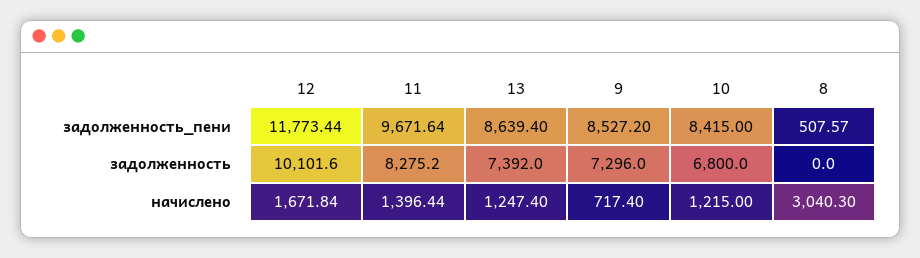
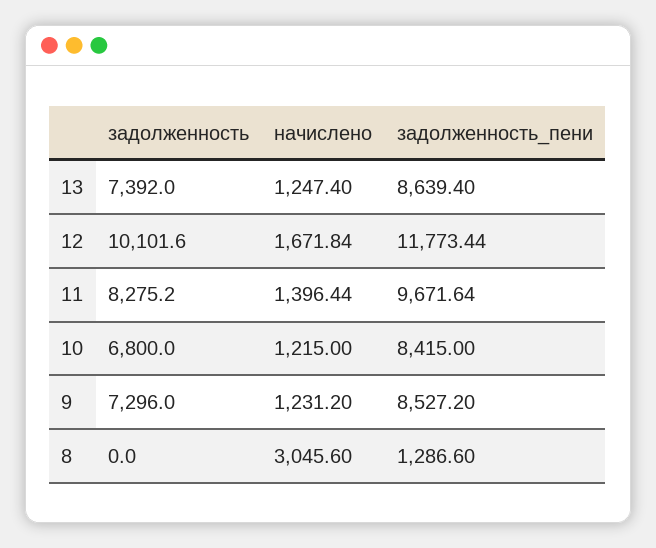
8, задолженность_пени: 507.57 -> 1286.6
9, начислено: 717.4 -> 1231.2
8, начислено: 3040.3 -> 3045.6

